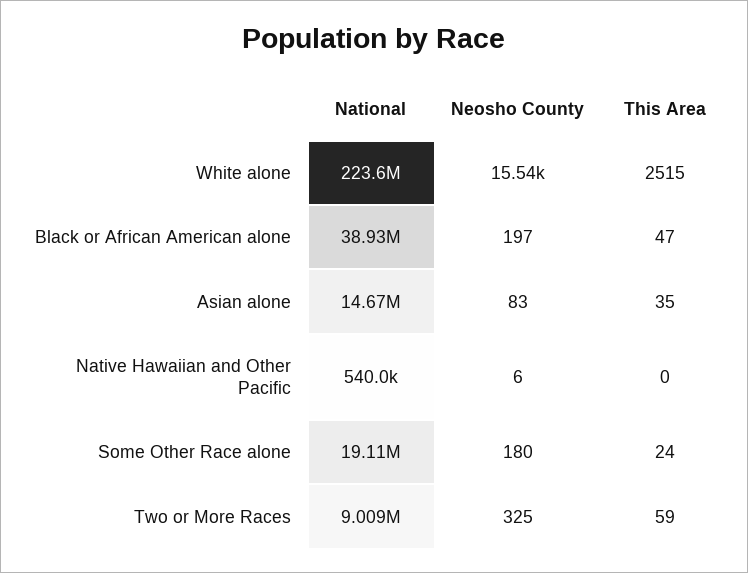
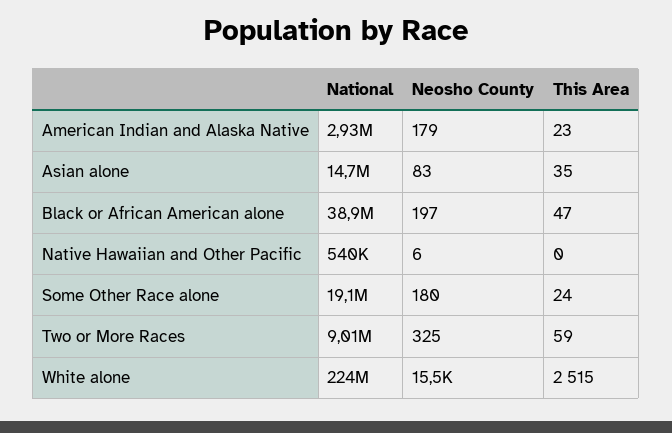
National, American Indian and Alaska Native: none -> 2930000
Neosho County, American Indian and Alaska Native: none -> 179
This Area, American Indian and Alaska Native: none -> 23

